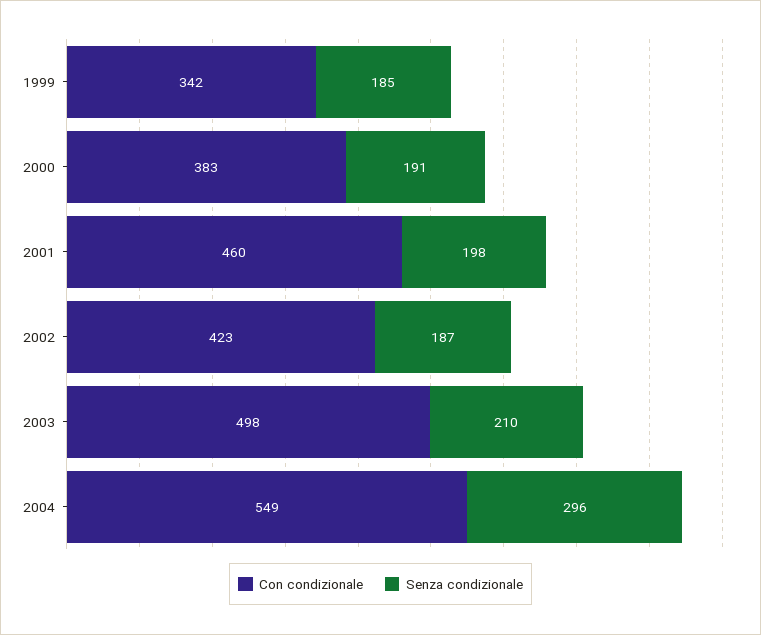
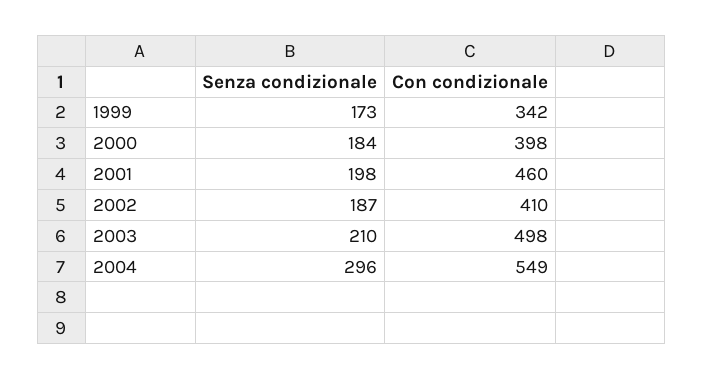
Senza condizionale, 1999: 185 -> 173
Con condizionale, 2000: 383 -> 398
Senza condizionale, 2000: 191 -> 184
Con condizionale, 2002: 423 -> 410

